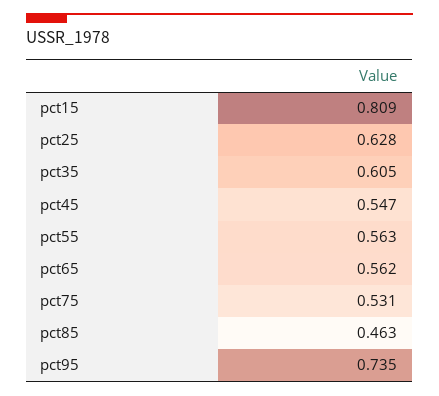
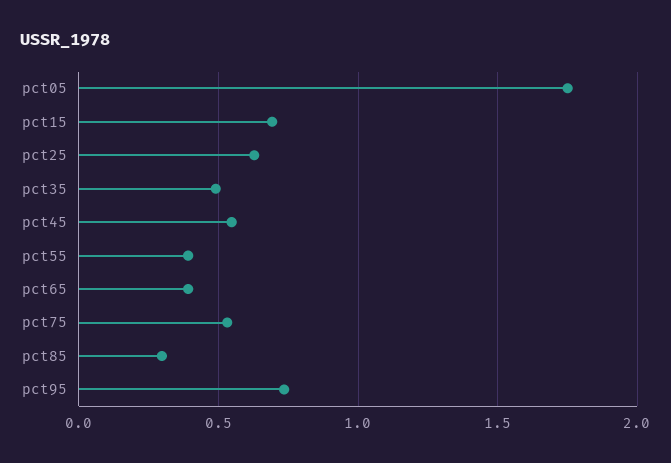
pct15: 0.809 -> 0.7
pct35: 0.605 -> 0.5
pct55: 0.563 -> 0.4
pct65: 0.562 -> 0.4
pct85: 0.463 -> 0.3
pct05: none -> 1.75

